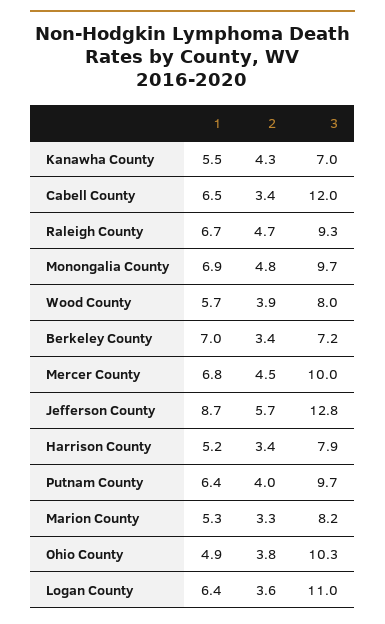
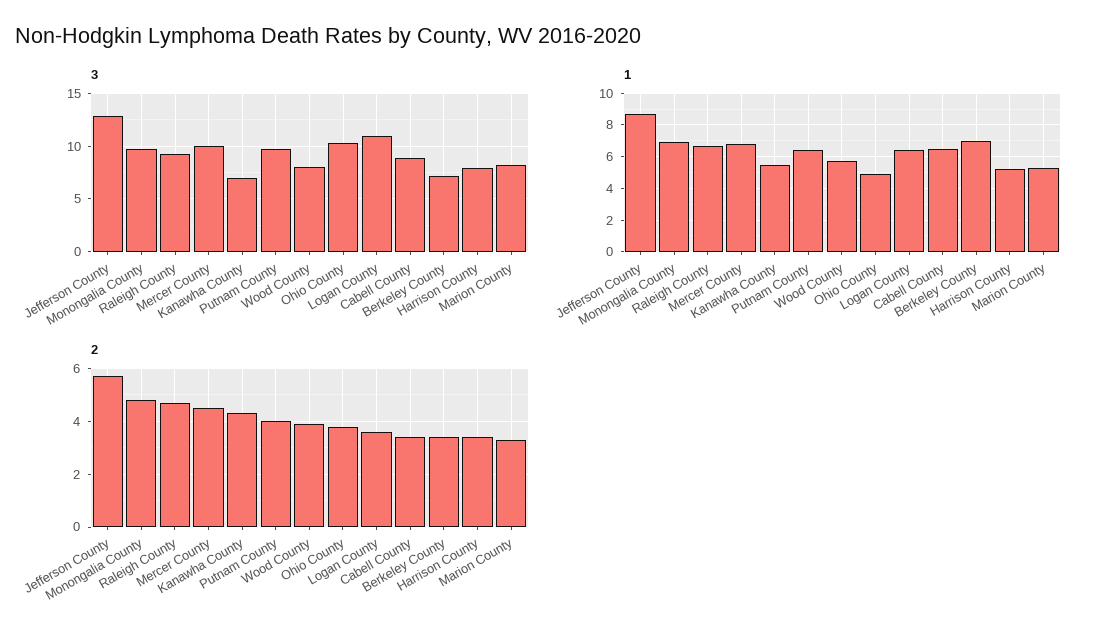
3, Cabell County: 12 -> 9

